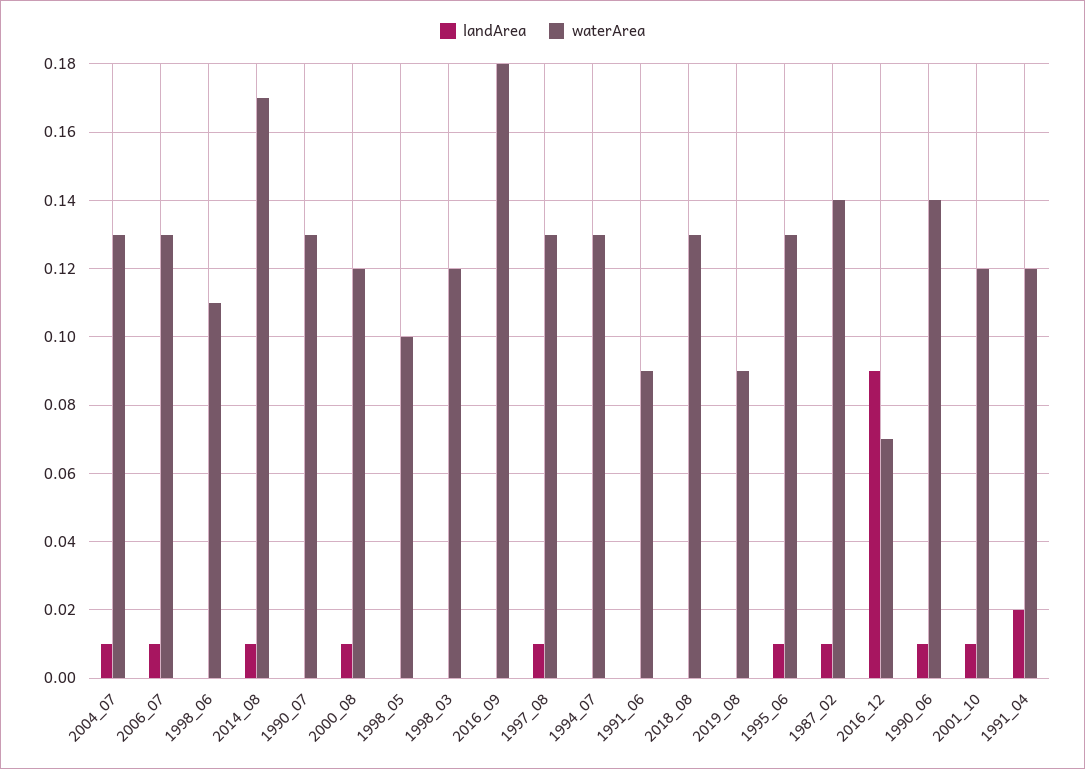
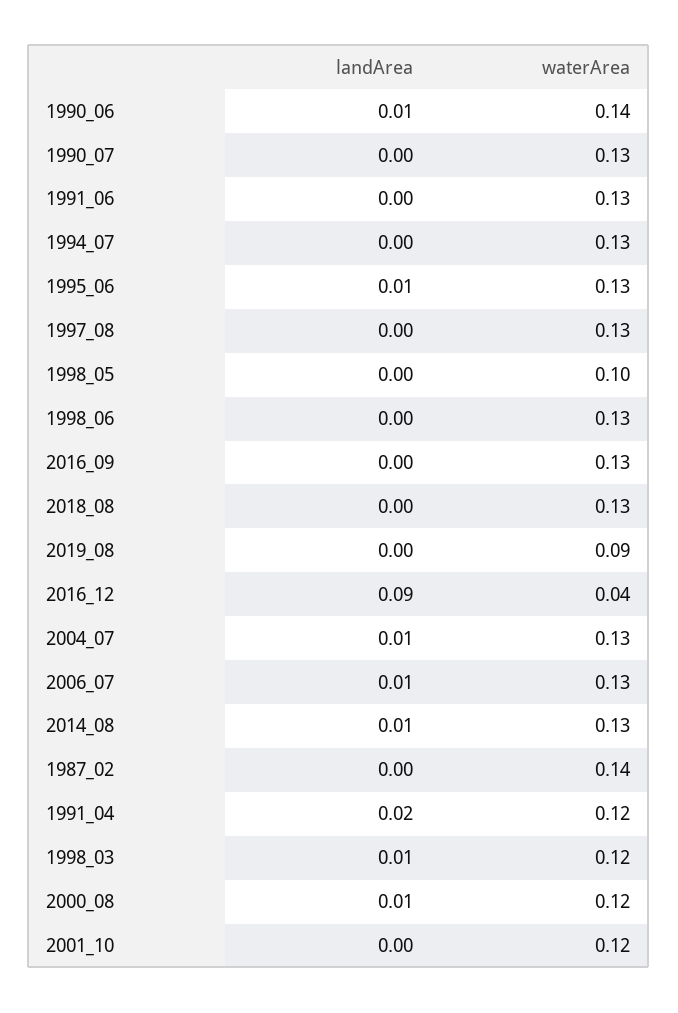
waterArea, 1998_06: 0.11 -> 0.13
waterArea, 2014_08: 0.17 -> 0.13
landArea, 1998_03: 0 -> 0.01
waterArea, 2016_09: 0.18 -> 0.13
landArea, 1997_08: 0.01 -> 0
waterArea, 1991_06: 0.09 -> 0.13
landArea, 1987_02: 0.01 -> 0
waterArea, 2016_12: 0.07 -> 0.04
landArea, 2001_10: 0.01 -> 0

